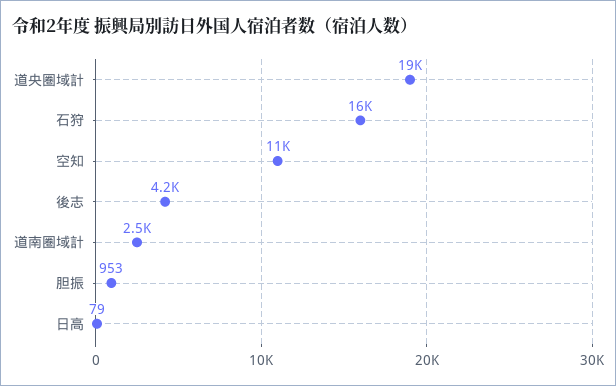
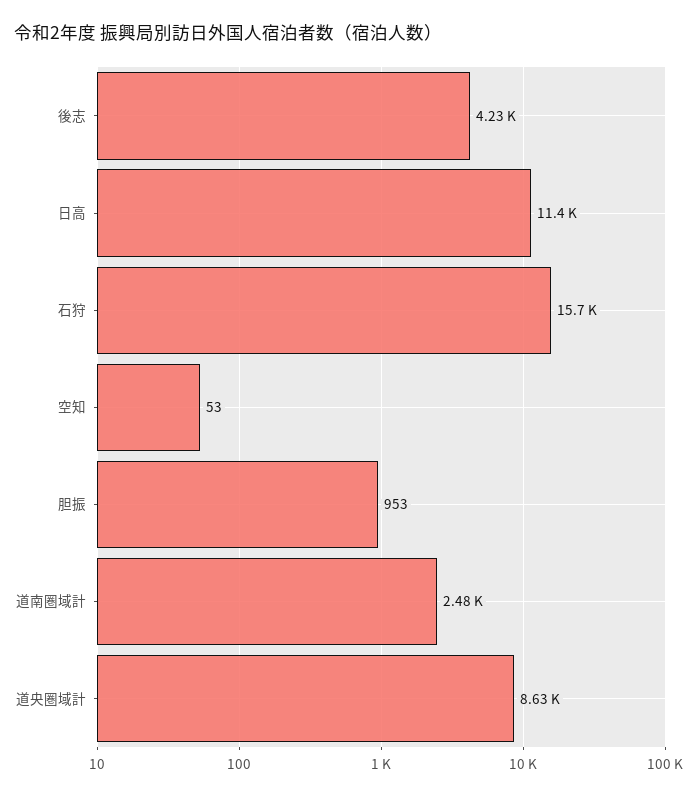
道央圏域計: 19000 -> 8630
空知: 11000 -> 53
日高: 79 -> 11400

